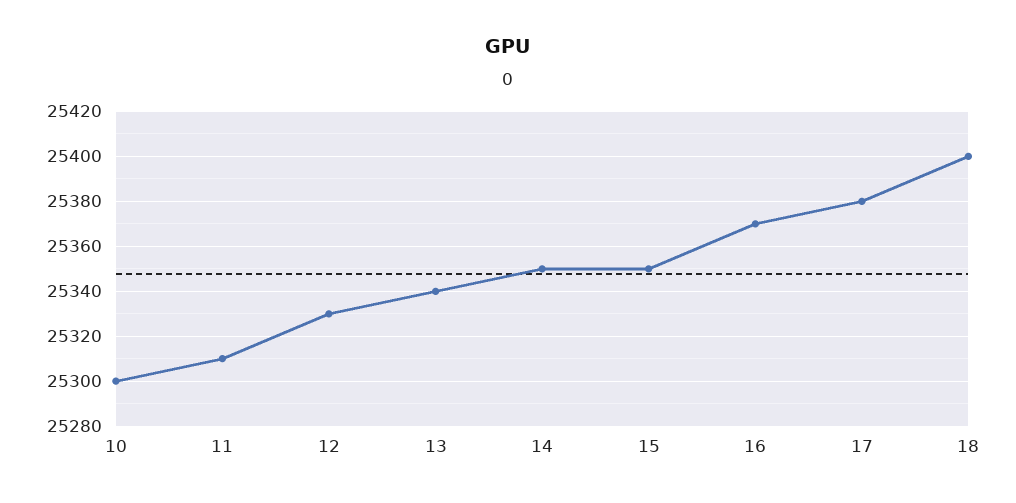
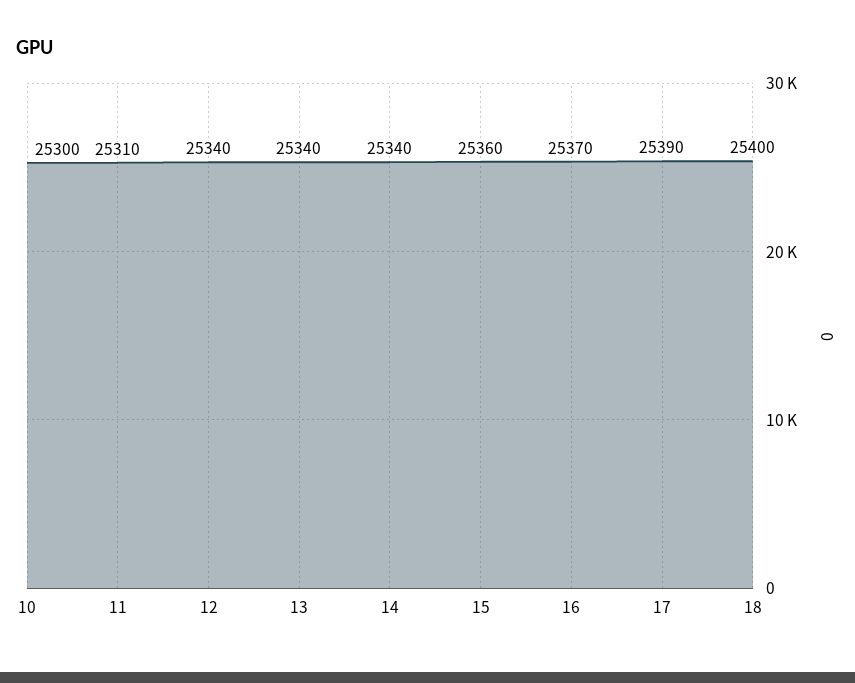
12: 25330 -> 25340
14: 25350 -> 25340
15: 25350 -> 25360
17: 25380 -> 25390

